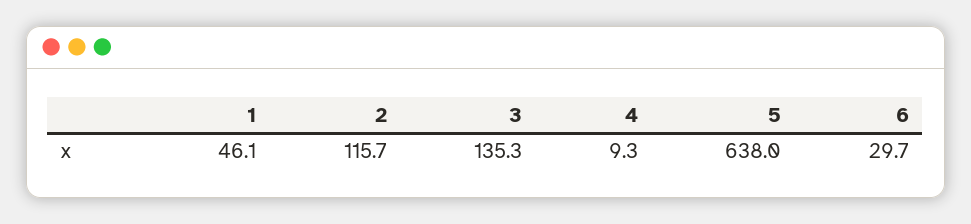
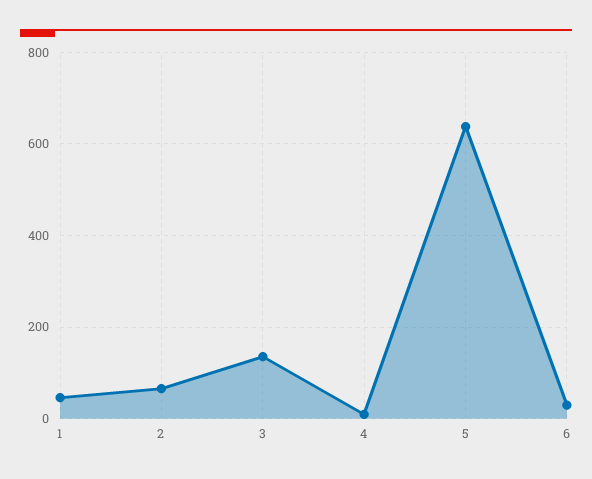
2: 115.7 -> 60

